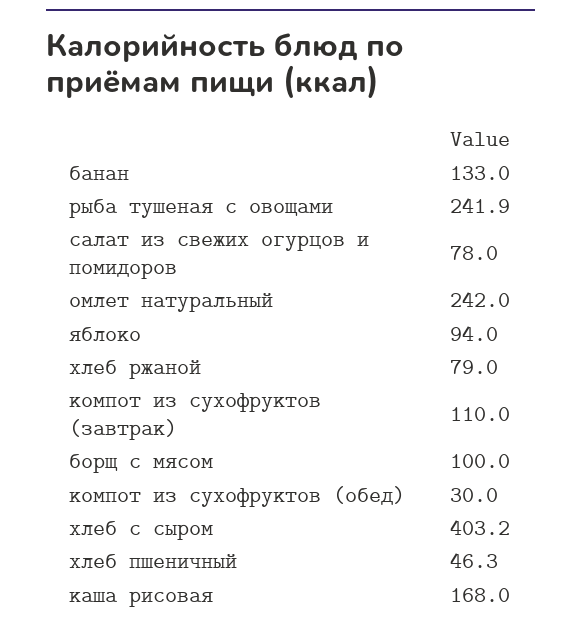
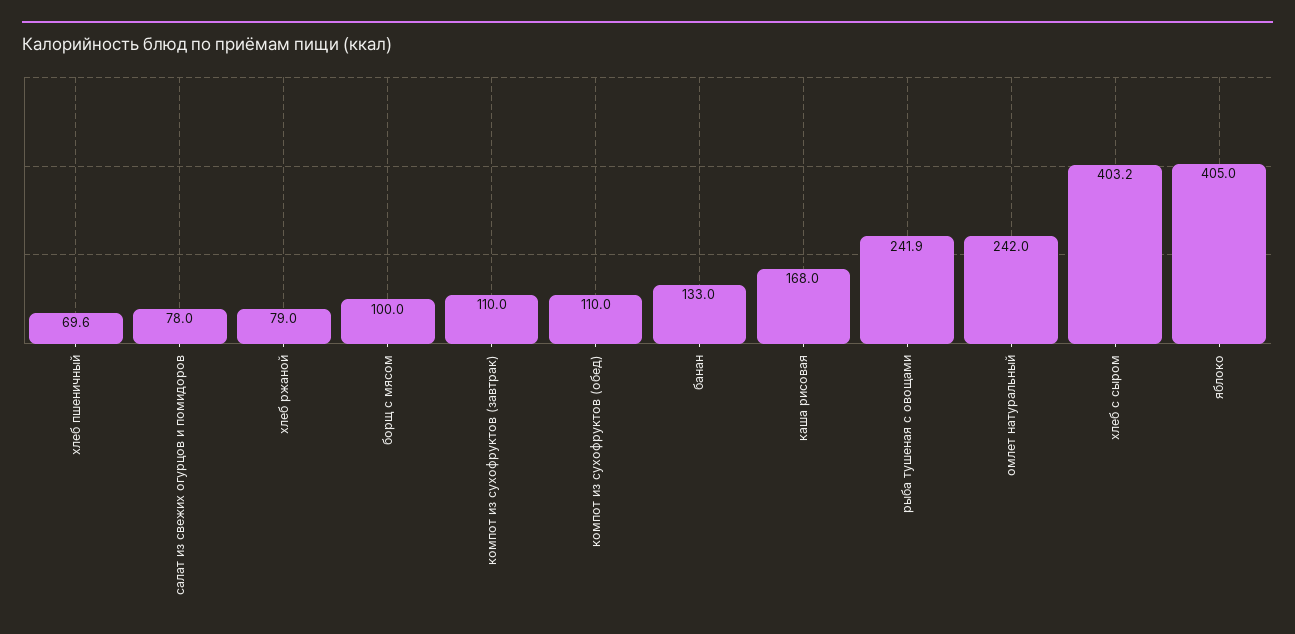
яблоко: 94 -> 405
компот из сухофруктов (обед): 30 -> 110
хлеб пшеничный: 46.3 -> 69.6

